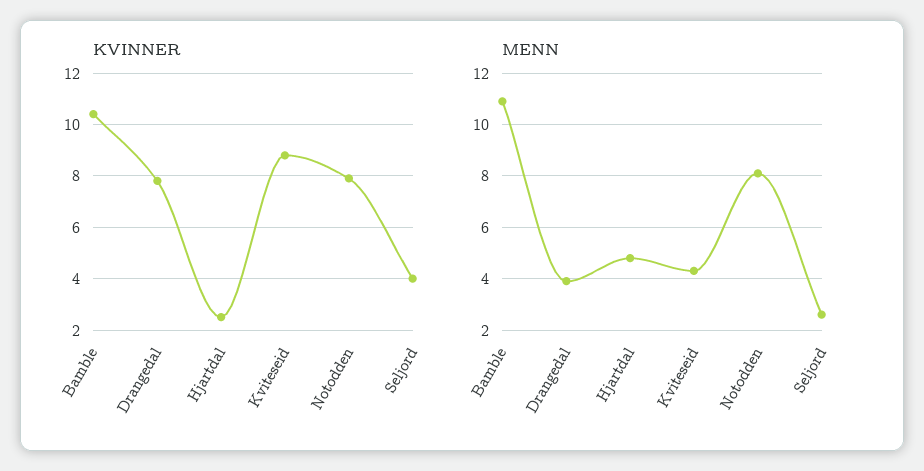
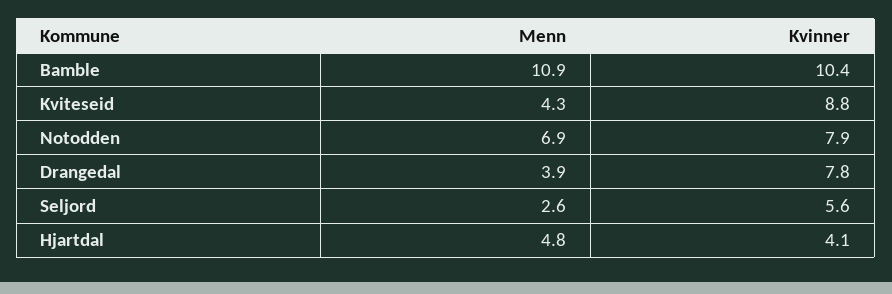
KVINNER, Hjartdal: 2.5 -> 4.1
KVINNER, Seljord: 4 -> 5.6
MENN, Notodden: 8 -> 6.9

